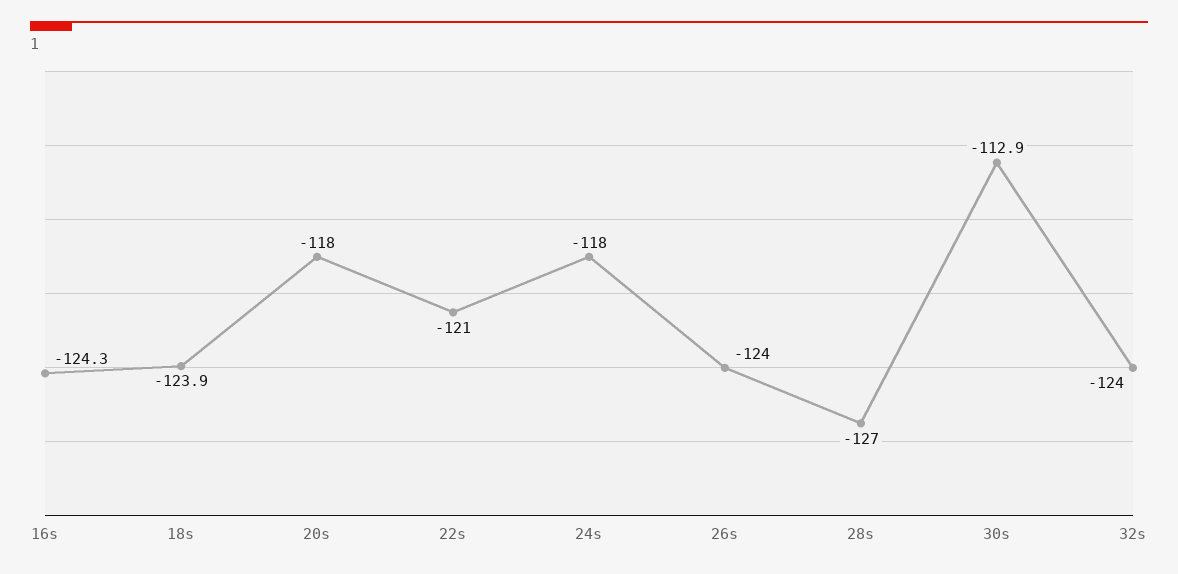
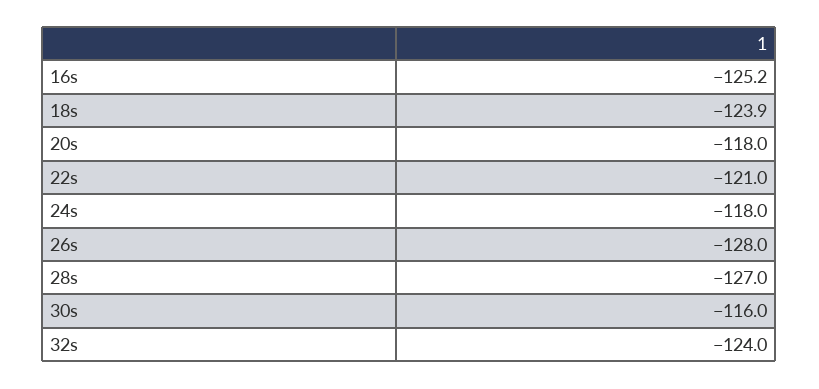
16s: -124.3 -> -125.2
26s: -124 -> -128
30s: -112.9 -> -116

